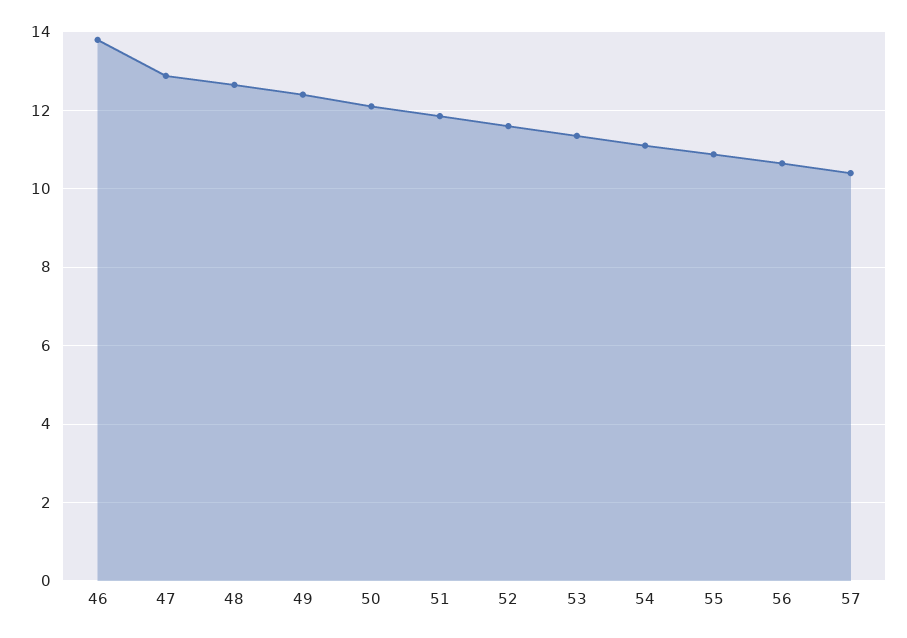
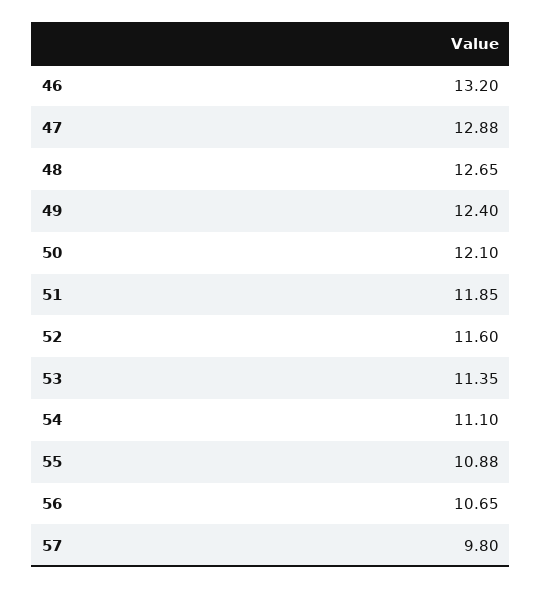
46: 13.8 -> 13.2
57: 10.4 -> 9.8

